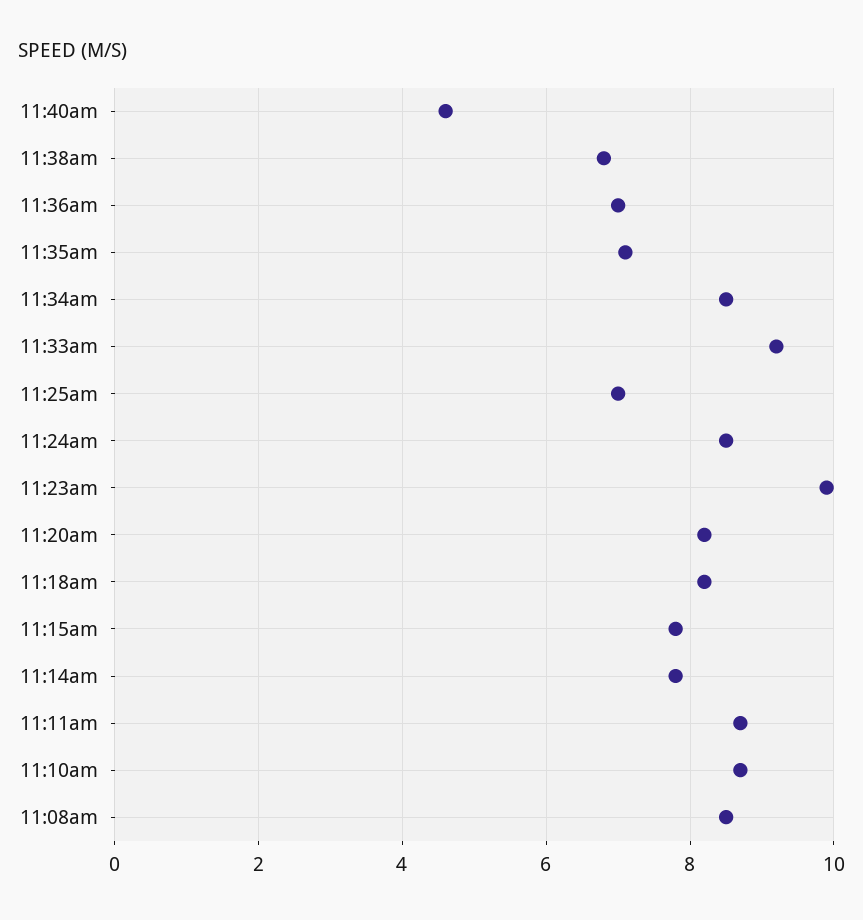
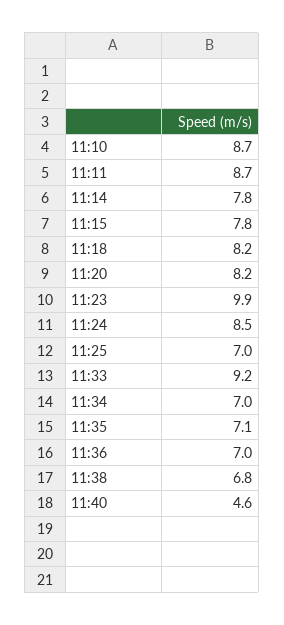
11:34am: 8.5 -> 7
11:08am: 8.5 -> none

